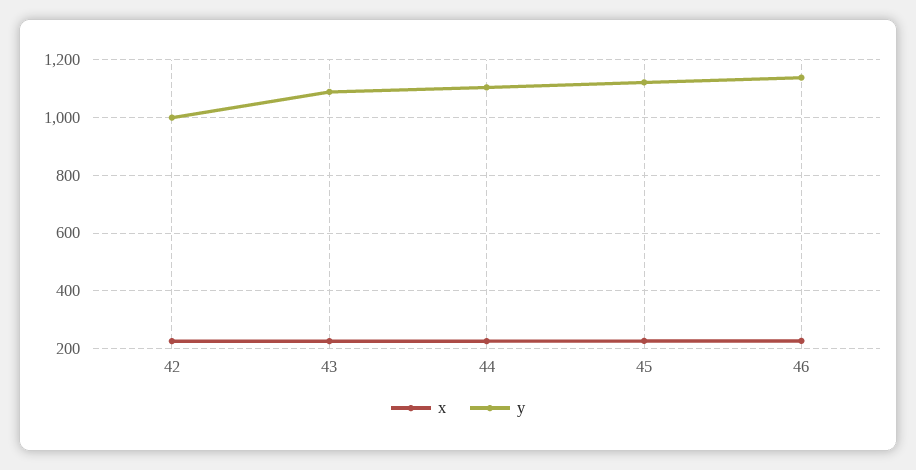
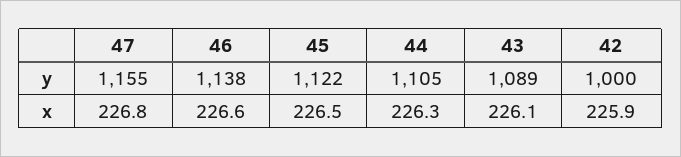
y, 47: none -> 1155
x, 47: none -> 226.8

